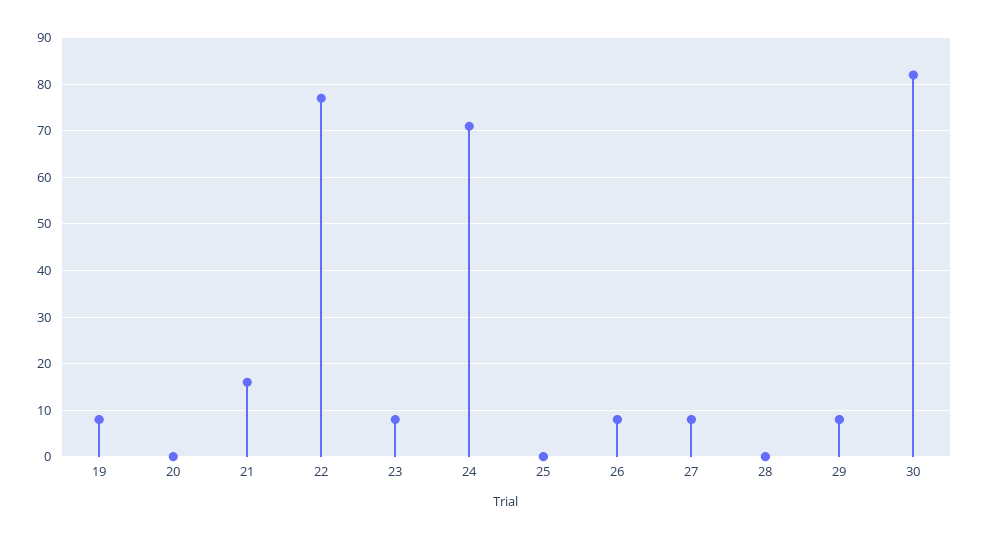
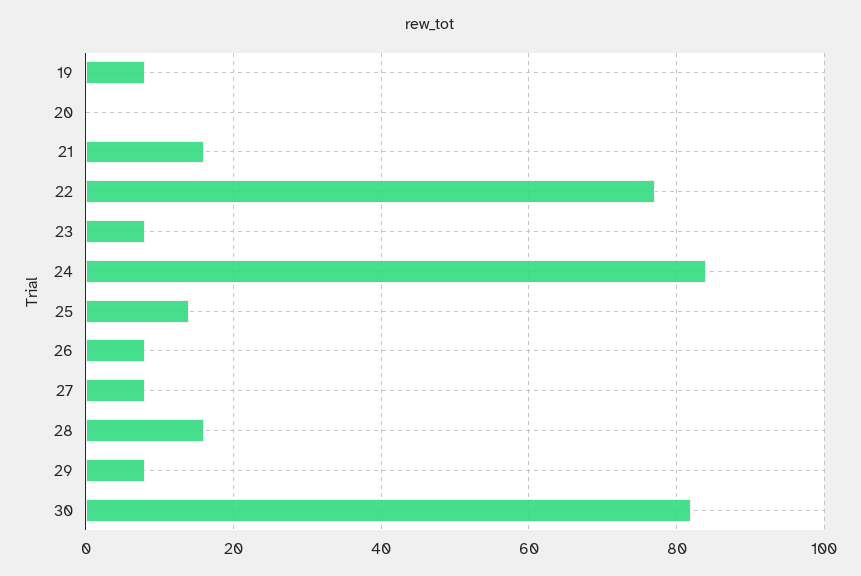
24: 70 -> 85
25: 0 -> 15
28: 0 -> 15

